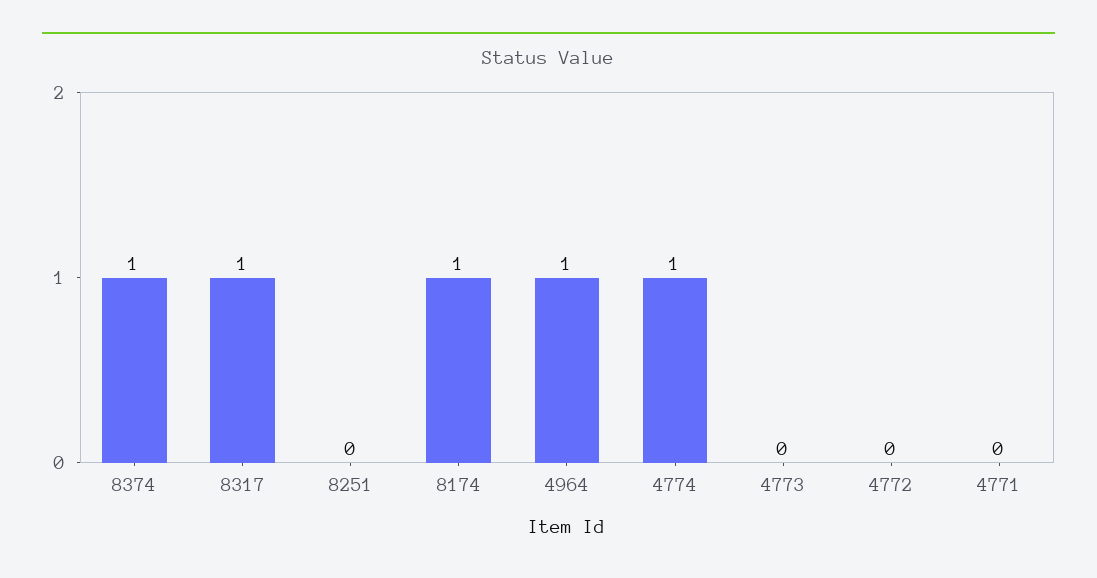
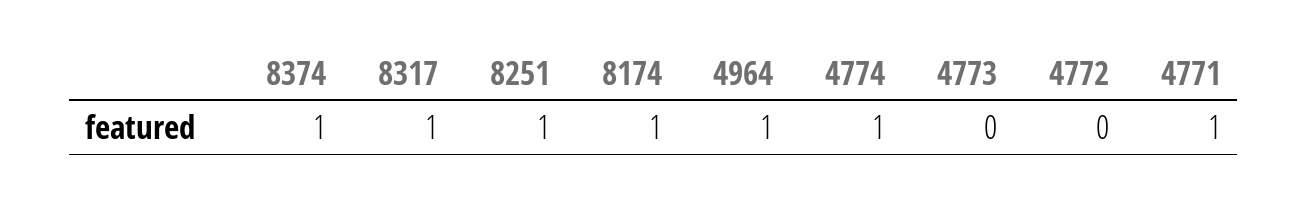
8251: 0 -> 1
4771: 0 -> 1

